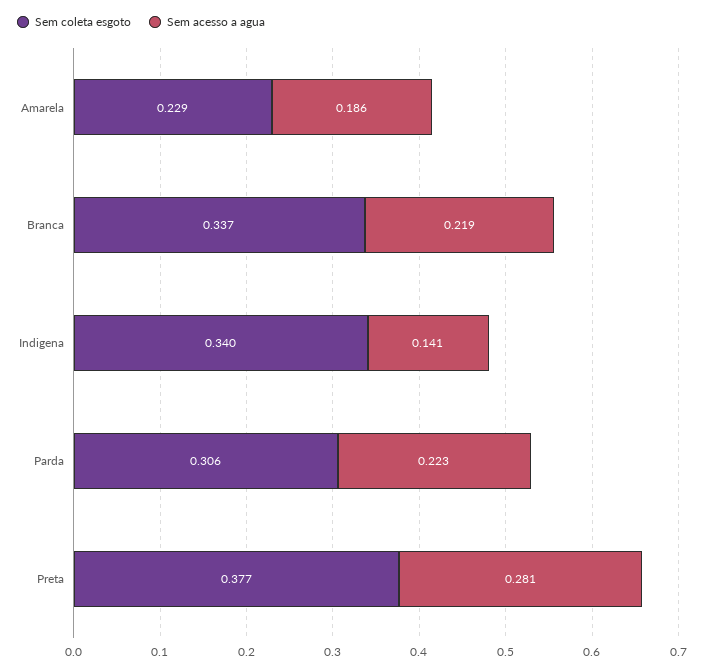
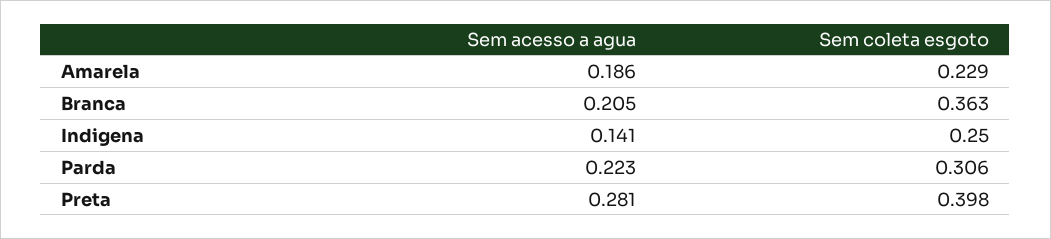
Sem coleta esgoto, Branca: 0.337 -> 0.363
Sem acesso a agua, Branca: 0.219 -> 0.205
Sem coleta esgoto, Indigena: 0.34 -> 0.25
Sem coleta esgoto, Preta: 0.377 -> 0.398

